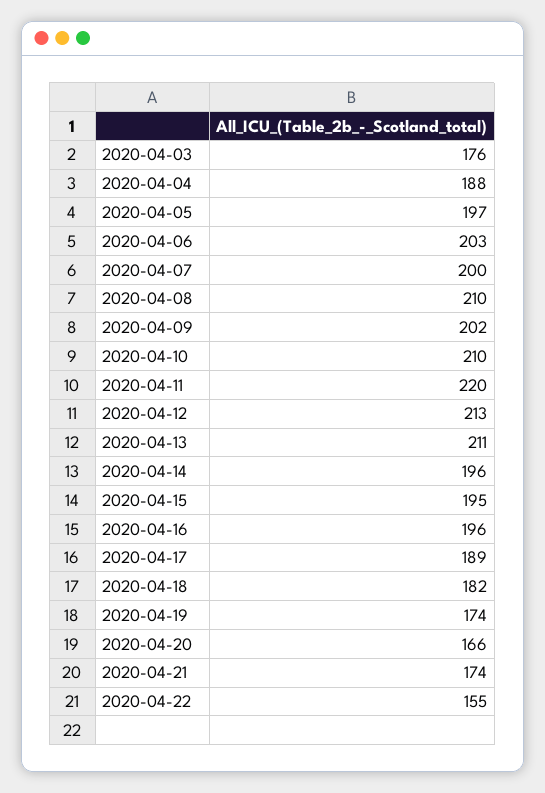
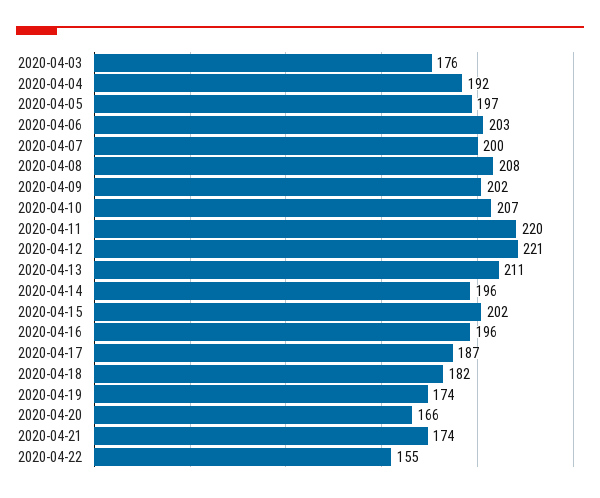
2020-04-04: 188 -> 192
2020-04-08: 210 -> 208
2020-04-10: 210 -> 207
2020-04-12: 213 -> 221
2020-04-15: 195 -> 202
2020-04-17: 189 -> 187

